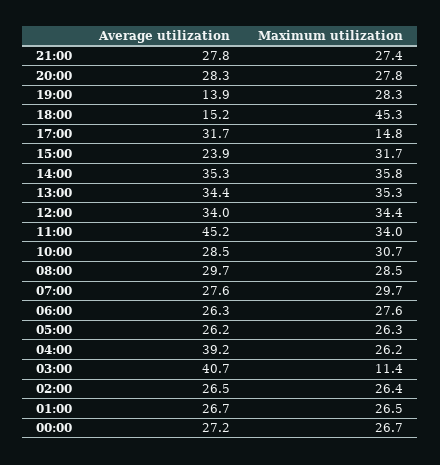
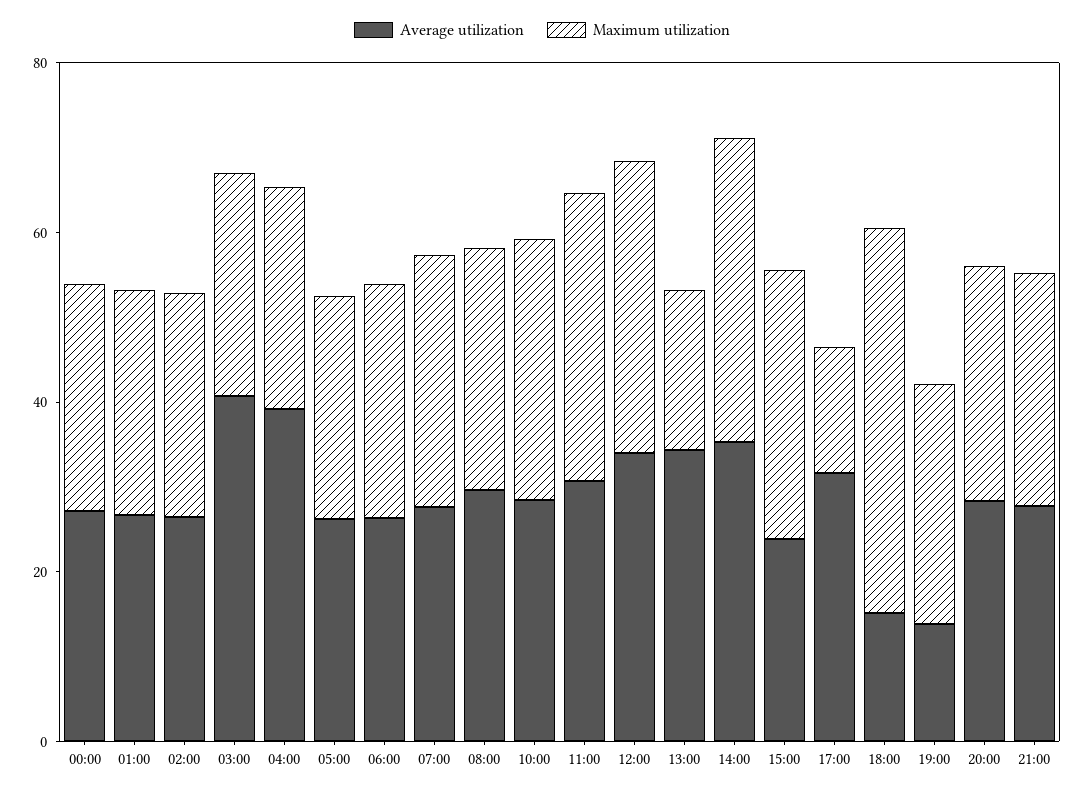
Maximum utilization, 13:00: 35.3 -> 20
Average utilization, 11:00: 45.2 -> 30
Maximum utilization, 03:00: 11.4 -> 25

